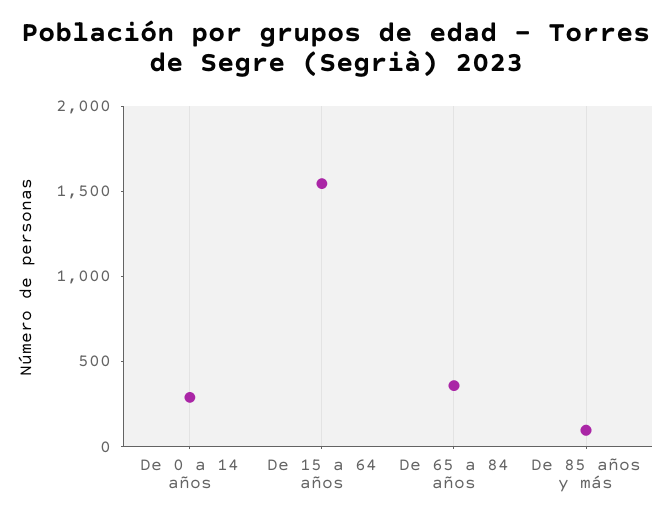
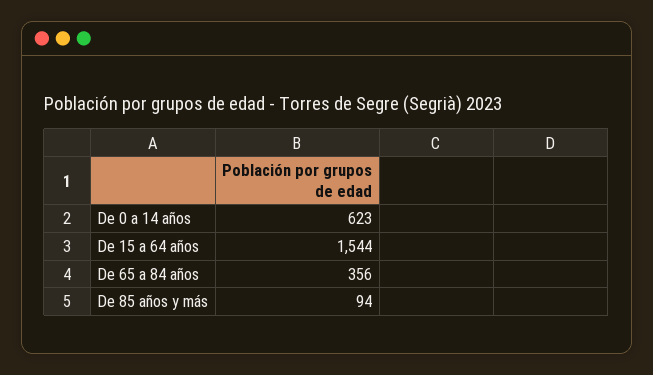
De 0 a 14 años: 300 -> 623

